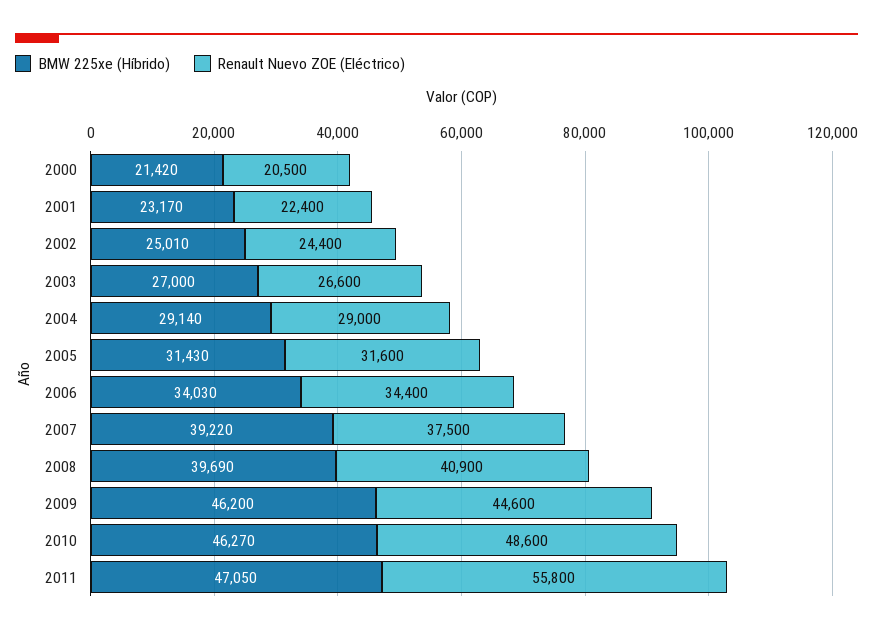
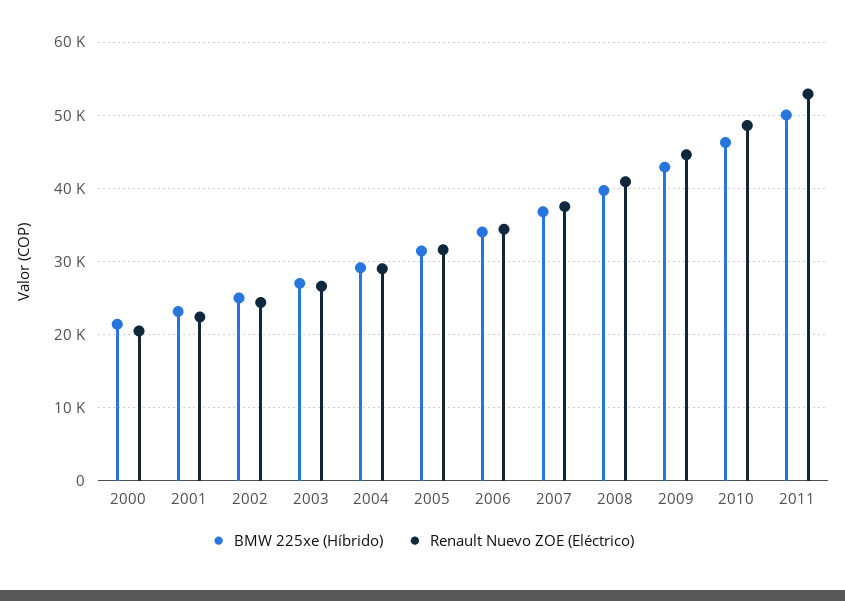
BMW 225xe (Híbrido), 2007: 39220 -> 37000
BMW 225xe (Híbrido), 2009: 46200 -> 43000
BMW 225xe (Híbrido), 2011: 47050 -> 50000
Renault Nuevo ZOE (Eléctrico), 2011: 55800 -> 53000

